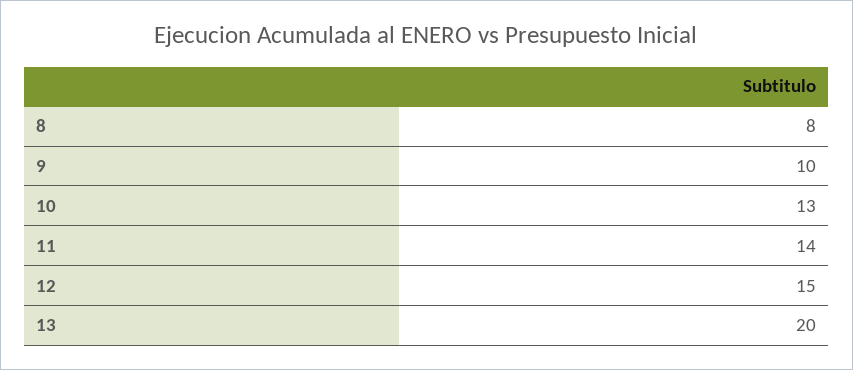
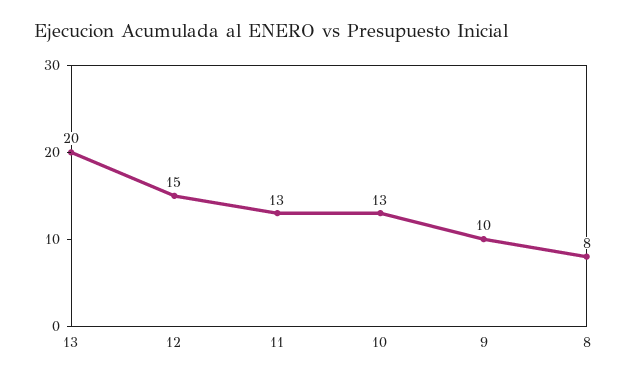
11: 14 -> 13

